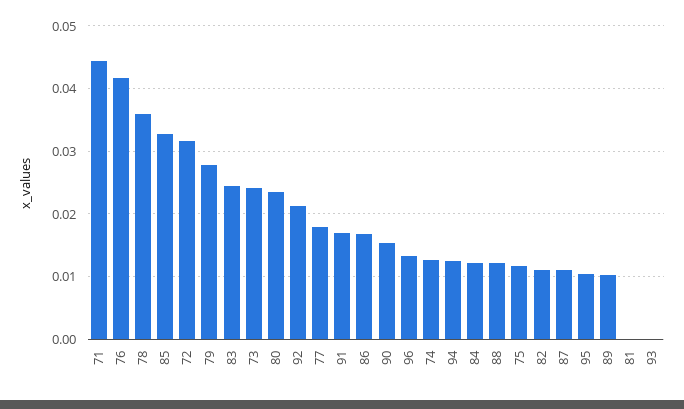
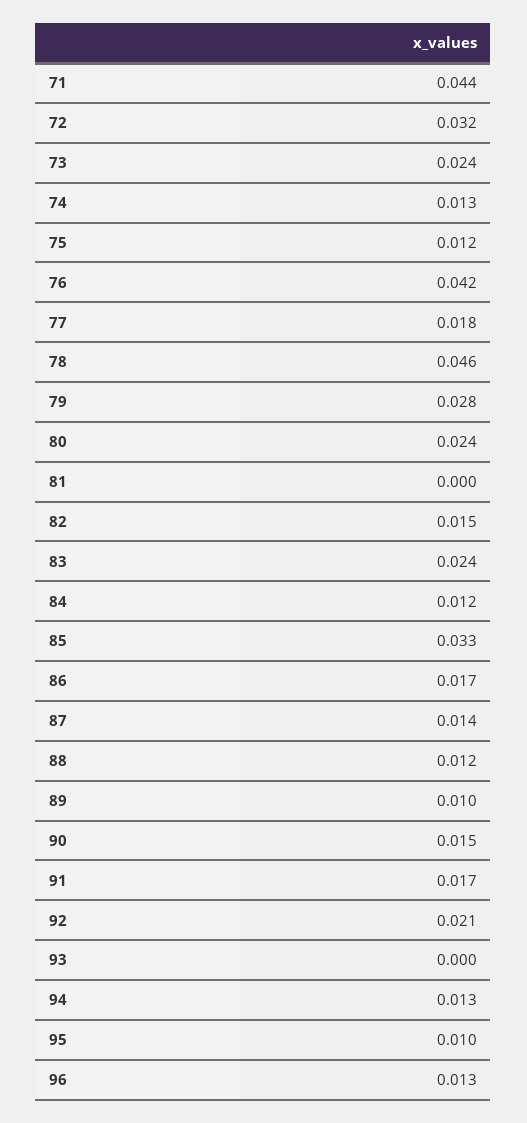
78: 0.036 -> 0.046
82: 0.011 -> 0.015
87: 0.011 -> 0.014

